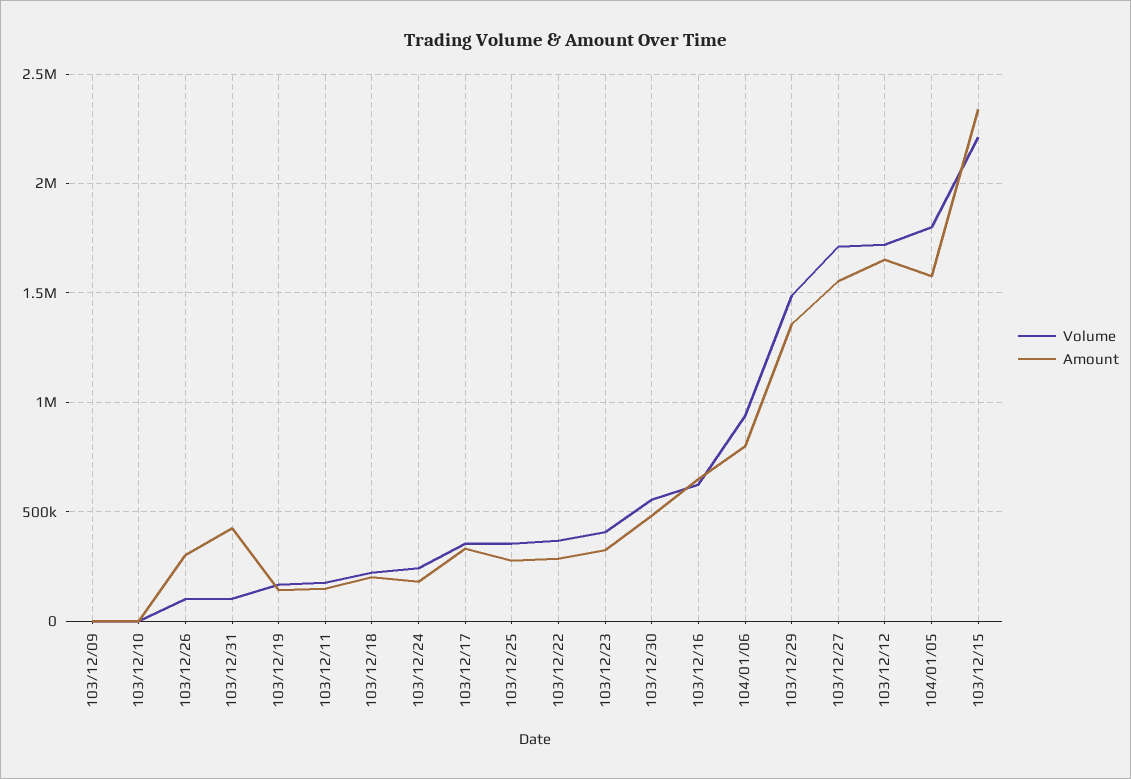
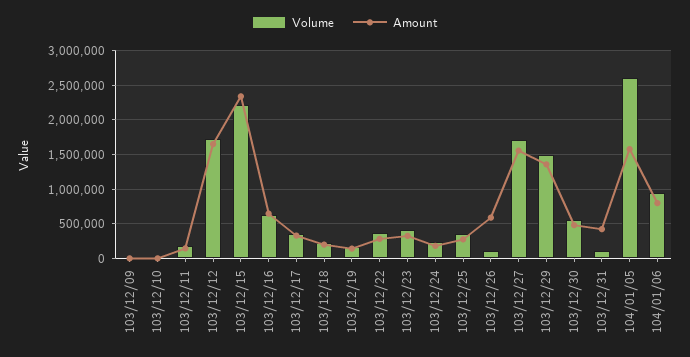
Amount, 103/12/26: 300000 -> 600000
Volume, 104/01/05: 1800000 -> 2600000

